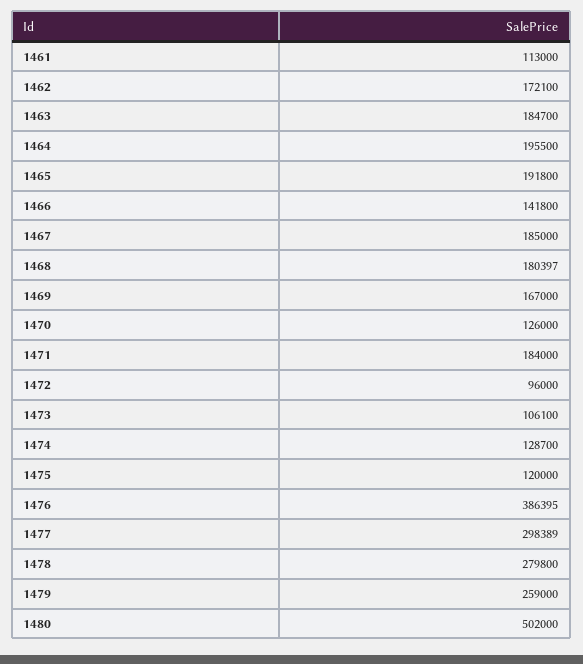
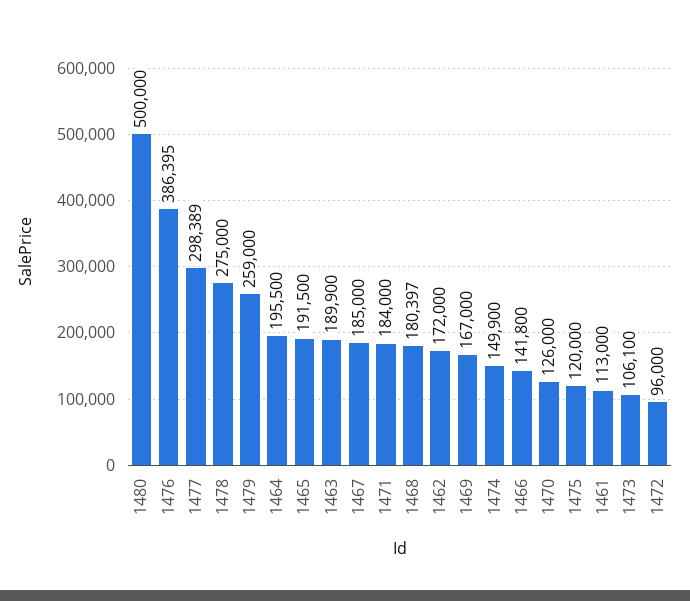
1462: 172100 -> 172000
1463: 184700 -> 189900
1465: 191800 -> 191500
1474: 128700 -> 149900
1478: 279800 -> 275000
1480: 502000 -> 500000

